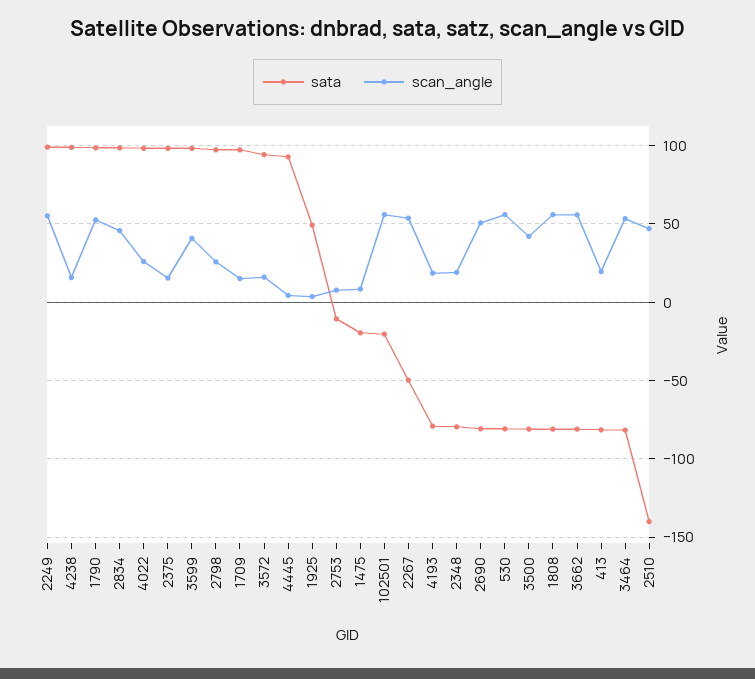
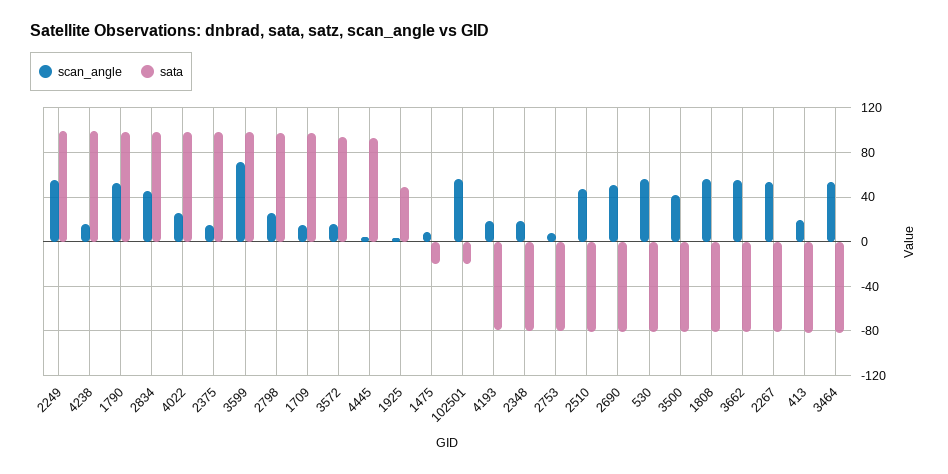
scan_angle, 3599: 40 -> 70
sata, 2753: -10 -> -80
sata, 2267: -50 -> -80
sata, 2510: -140 -> -80

